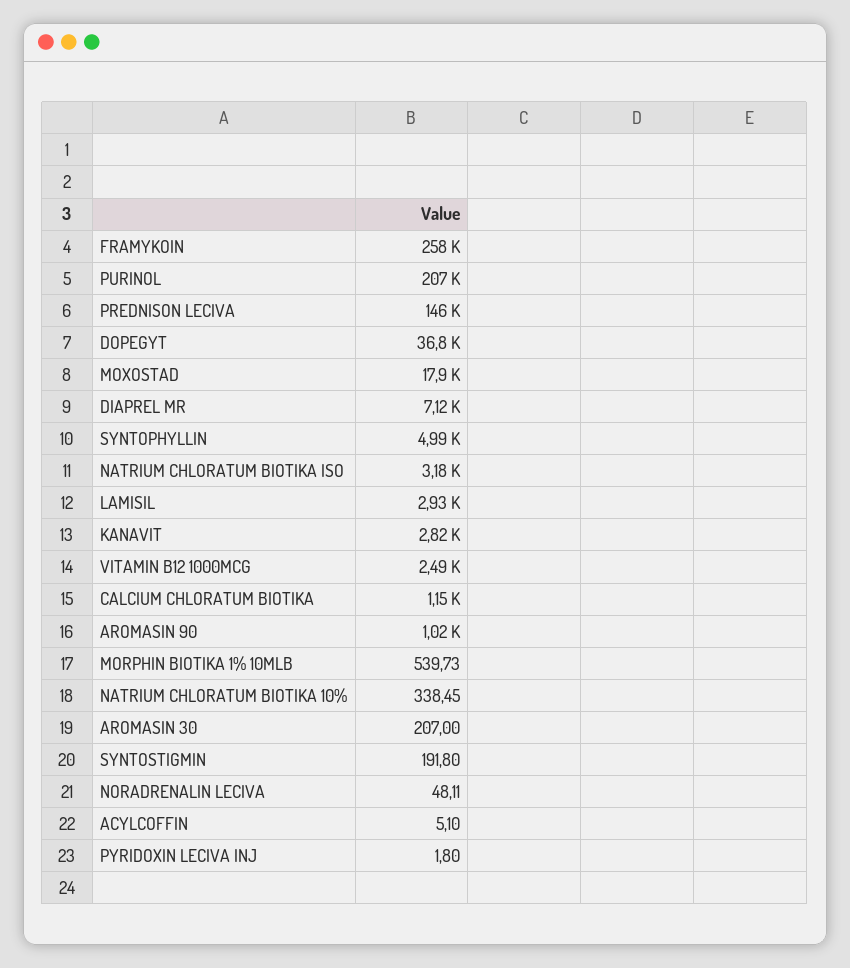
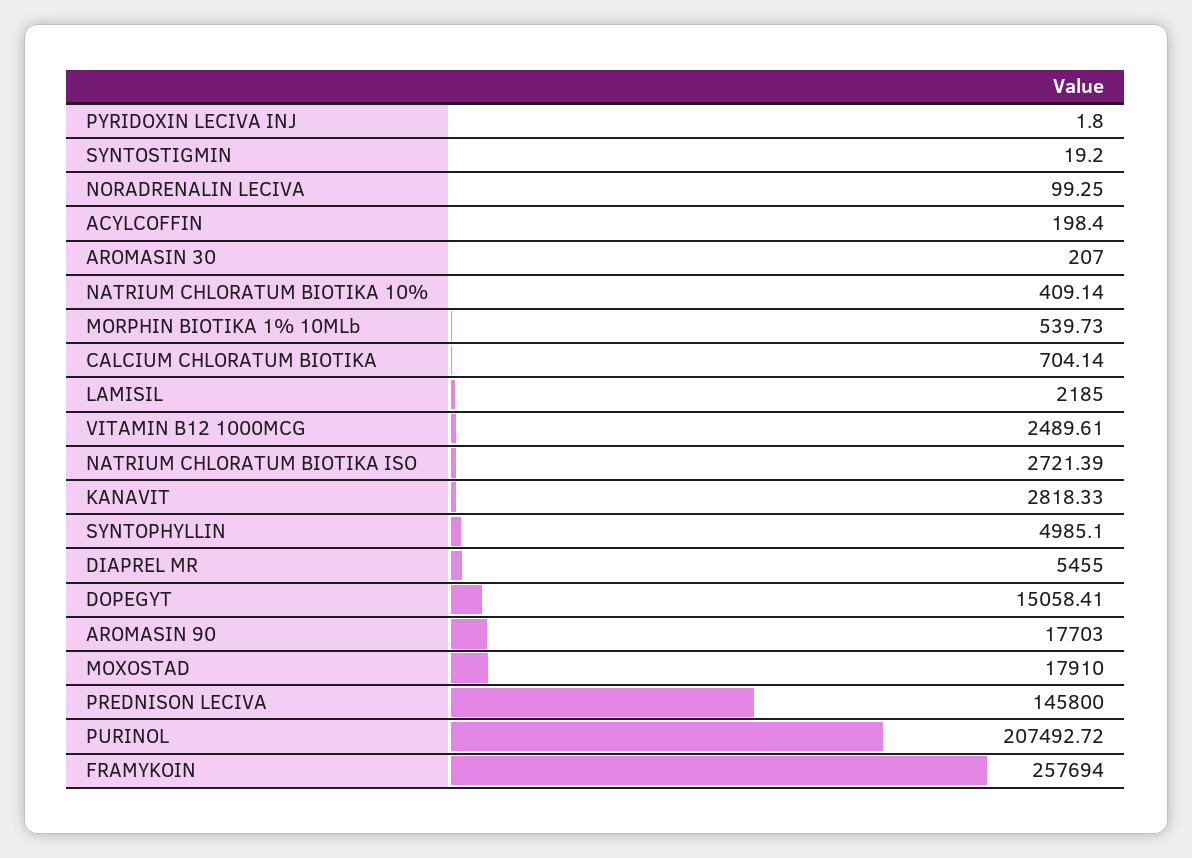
DOPEGYT: 36800 -> 15058.41
DIAPREL MR: 7120 -> 5455
NATRIUM CHLORATUM BIOTIKA ISO: 3180 -> 2721.39
LAMISIL: 2930 -> 2185
CALCIUM CHLORATUM BIOTIKA: 1150 -> 704.14
AROMASIN 90: 1020 -> 17703
NATRIUM CHLORATUM BIOTIKA 10%: 338.45 -> 409.14
SYNTOSTIGMIN: 191.8 -> 19.2
NORADRENALIN LECIVA: 48.11 -> 99.25
ACYLCOFFIN: 5.1 -> 198.4

